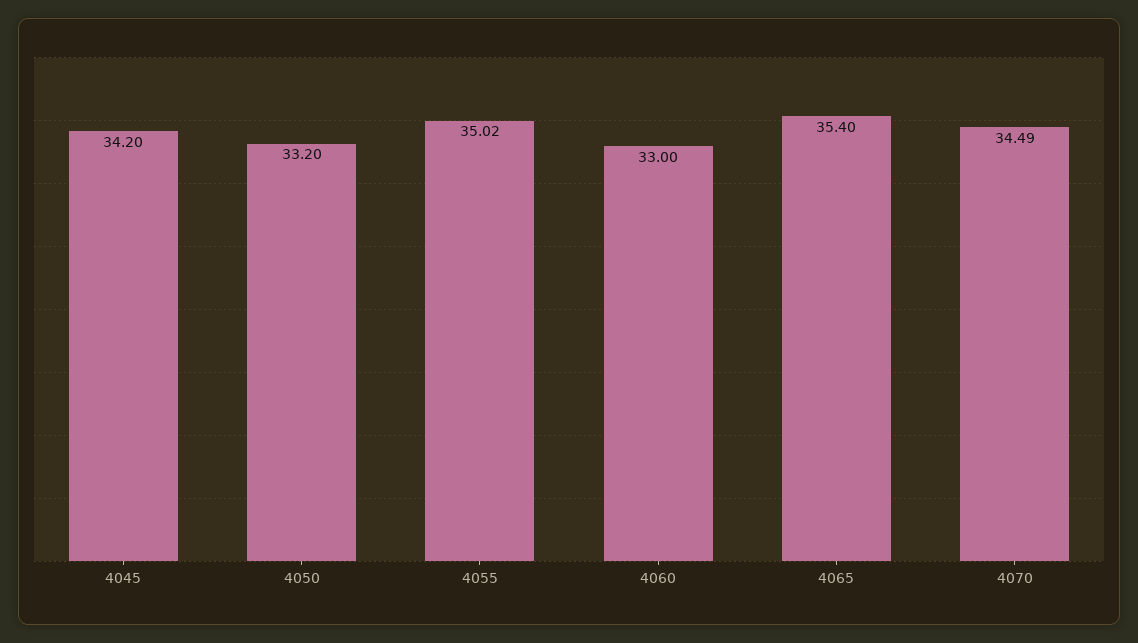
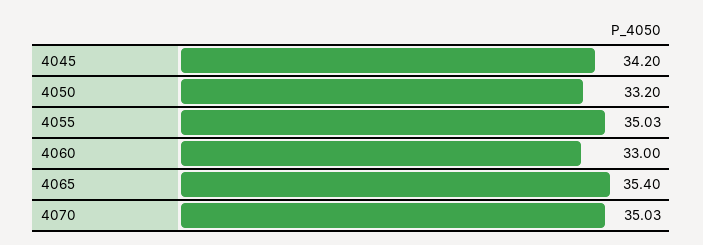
4055: 35.02 -> 35.03
4070: 34.49 -> 35.03

